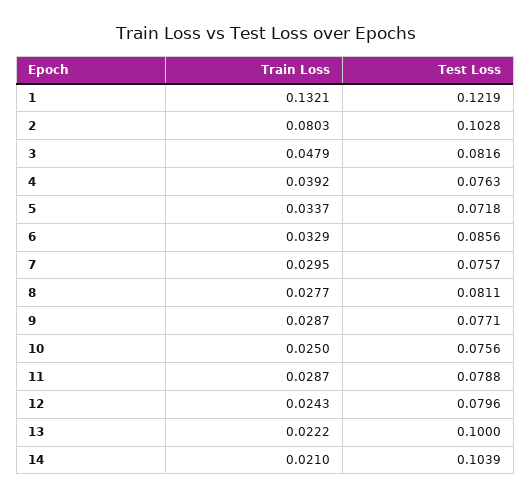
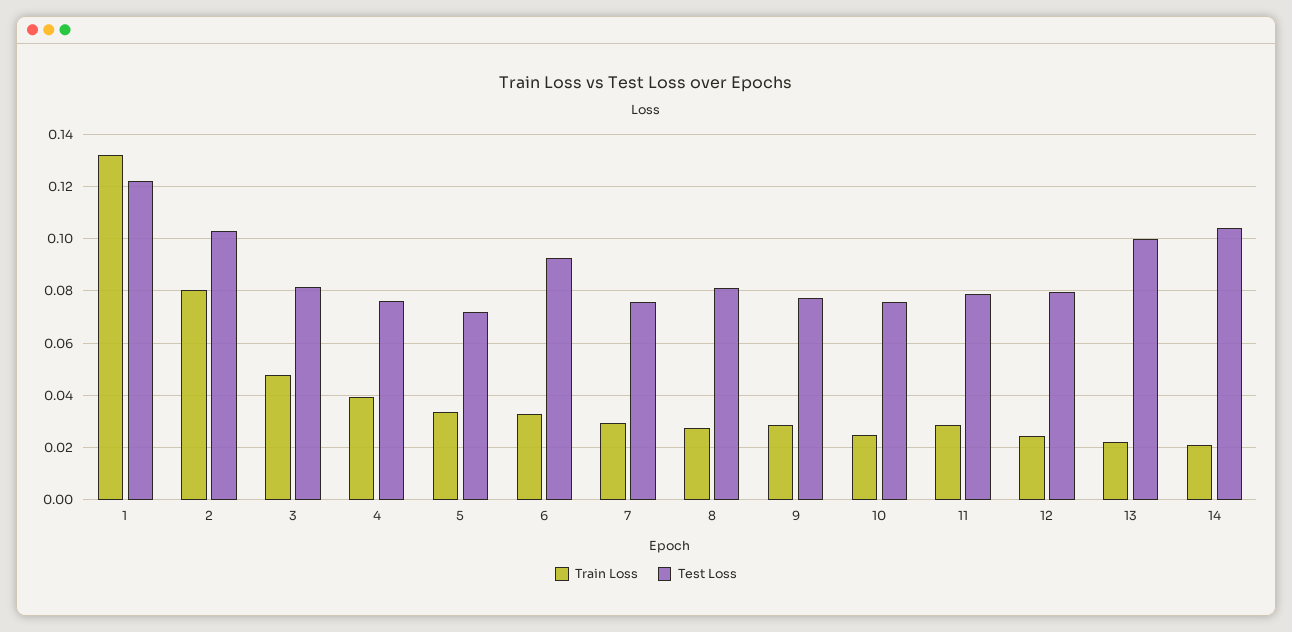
Test Loss, 6: 0.0856 -> 0.0925

